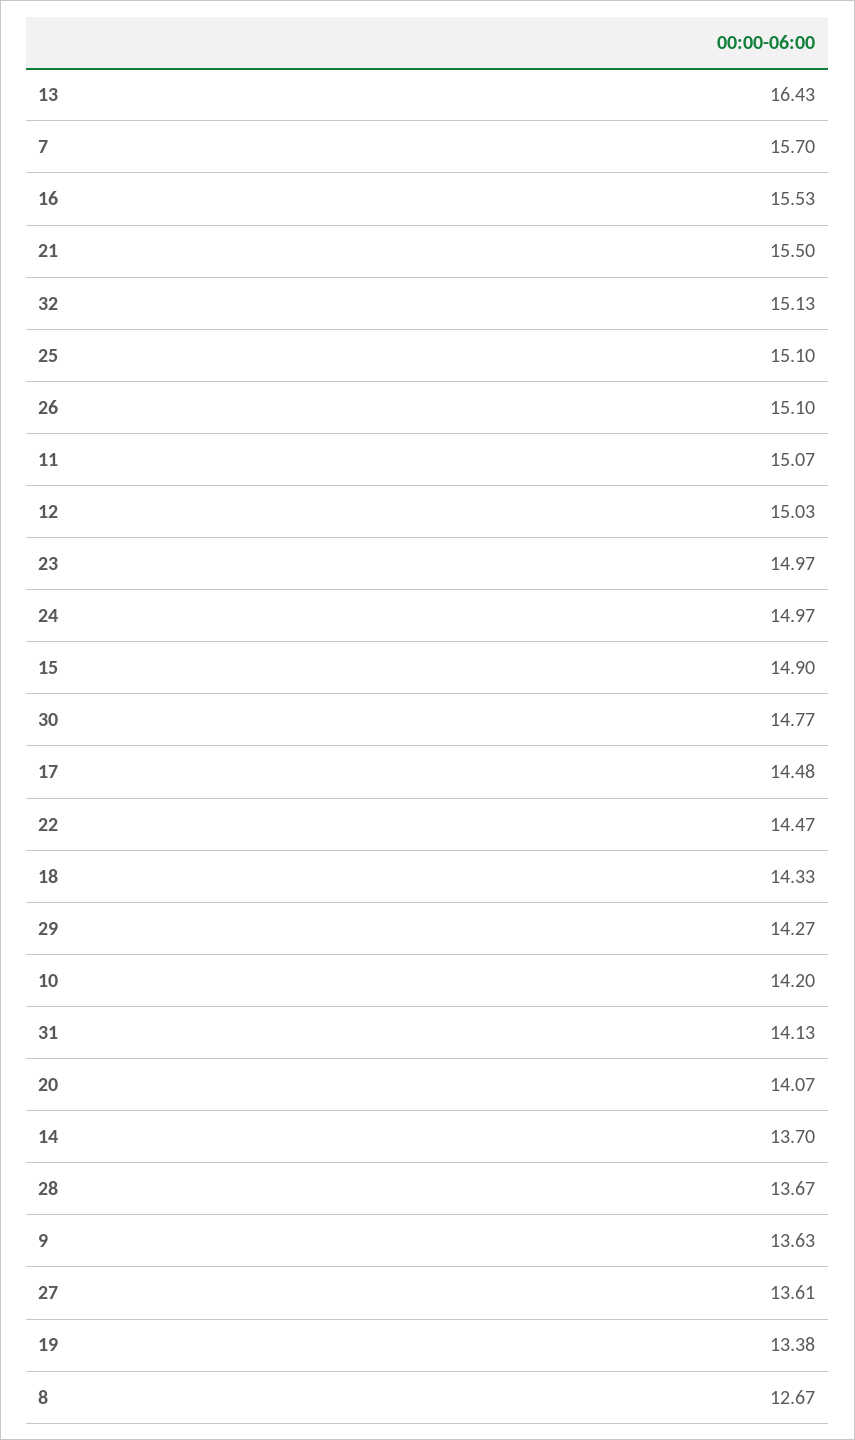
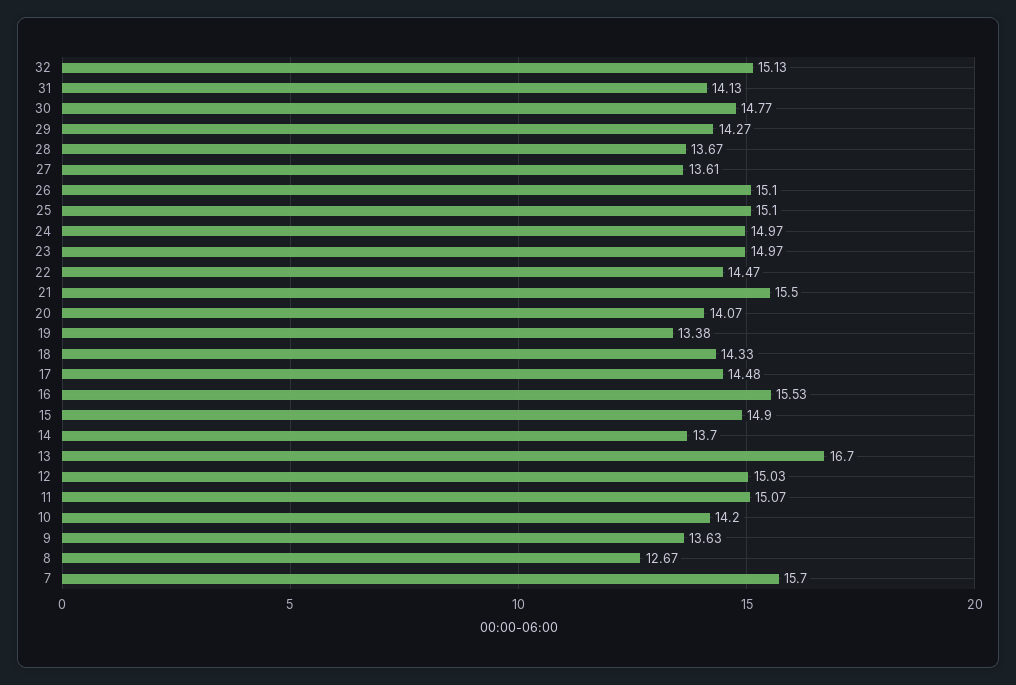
13: 16.43 -> 16.7

